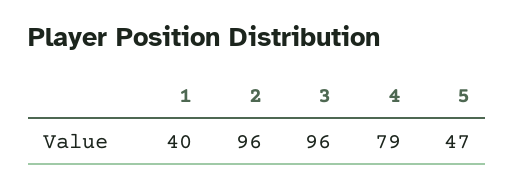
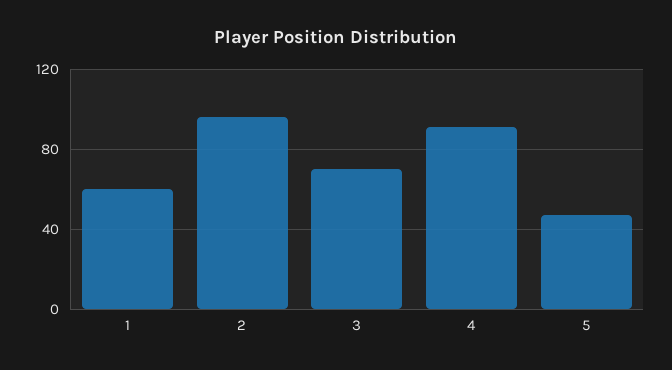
1: 40 -> 60
3: 96 -> 70
4: 79 -> 90

